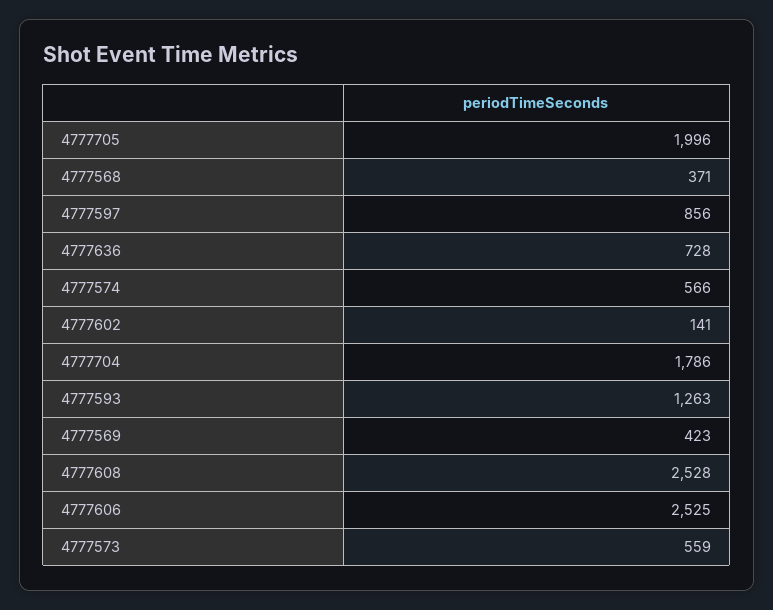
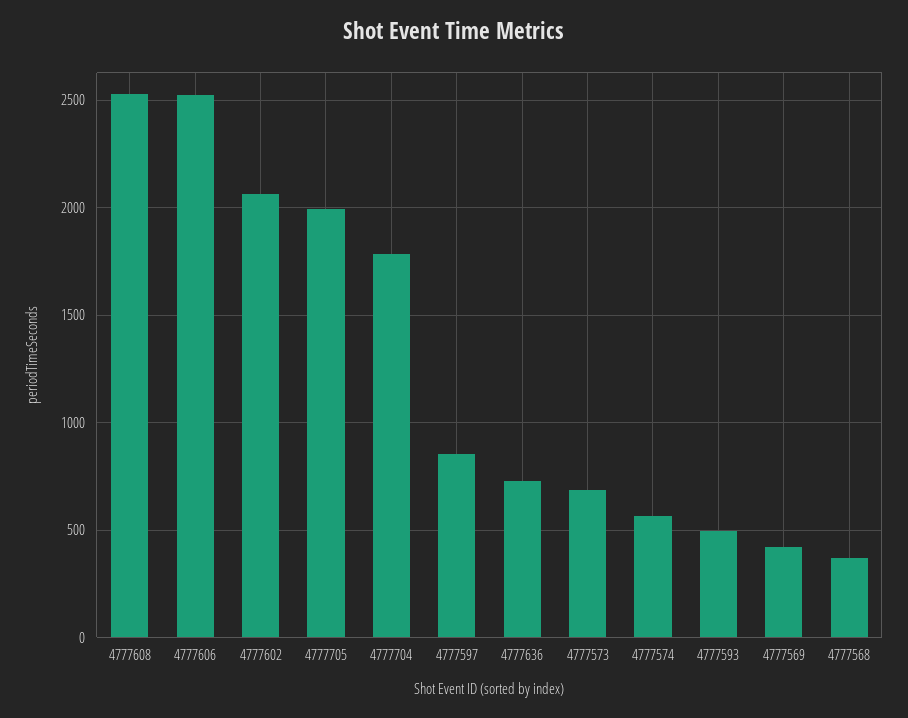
4777602: 141 -> 2050
4777593: 1263 -> 500
4777573: 559 -> 700

